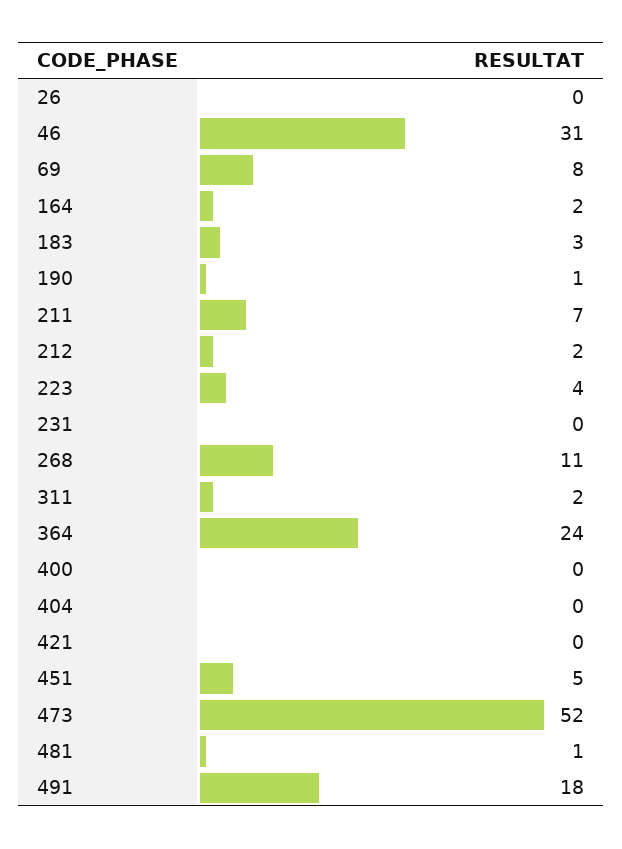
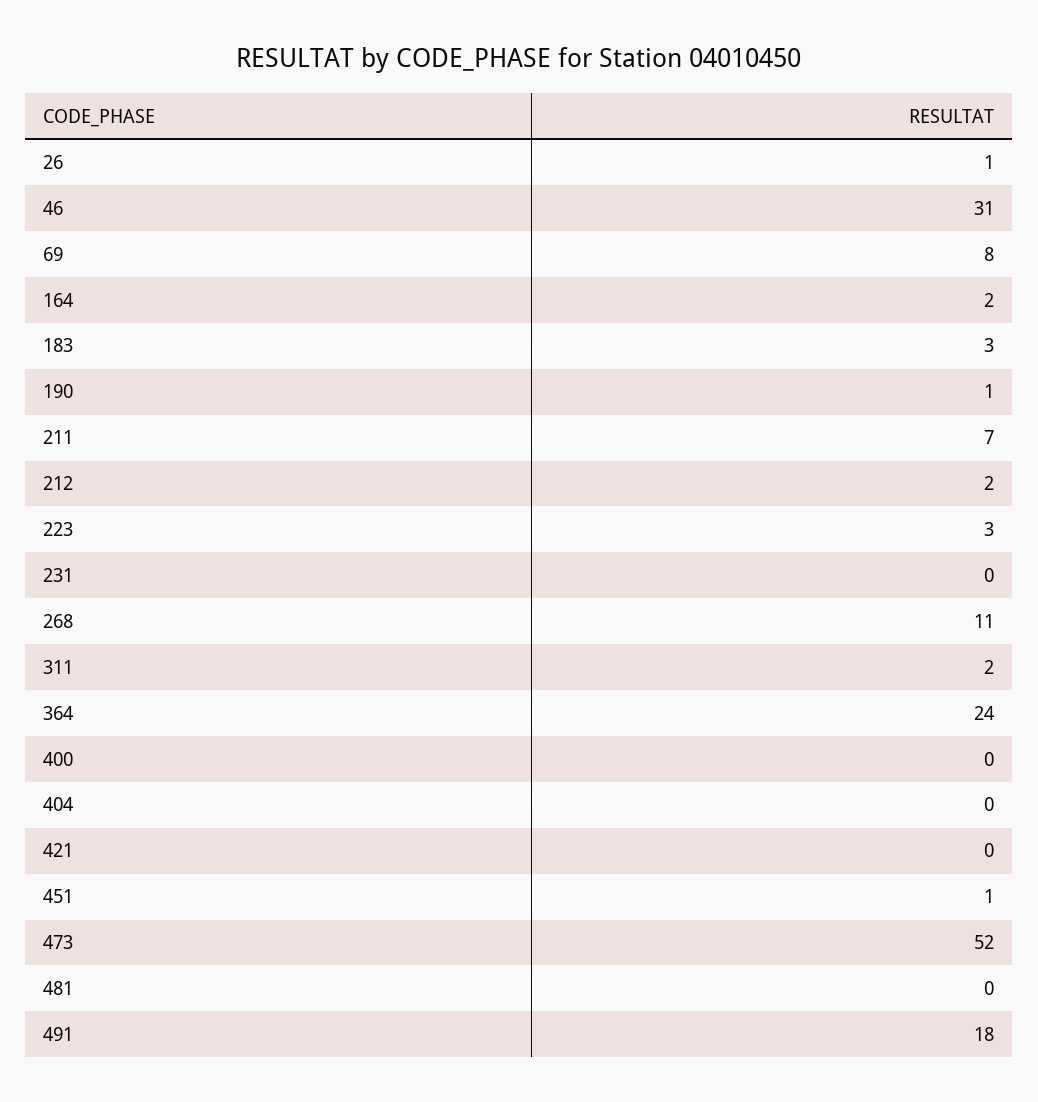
26: 0 -> 1
223: 4 -> 3
451: 5 -> 1
481: 1 -> 0

